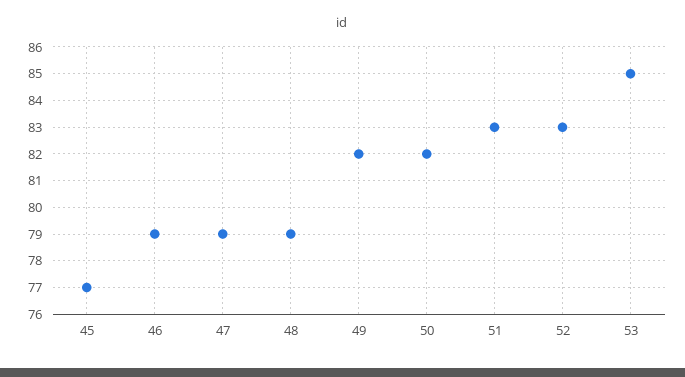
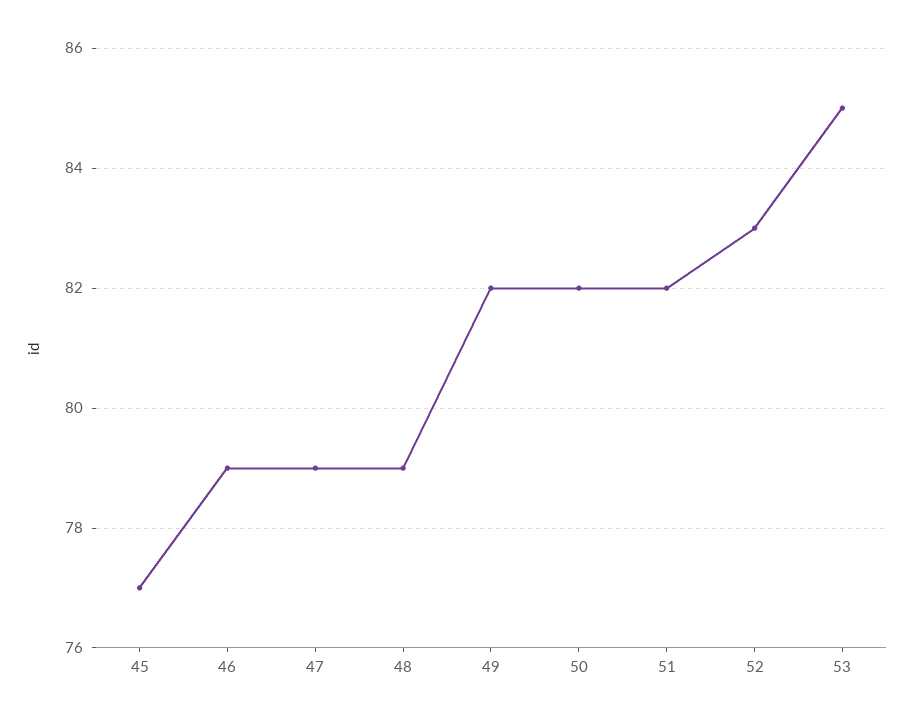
51: 83 -> 82

